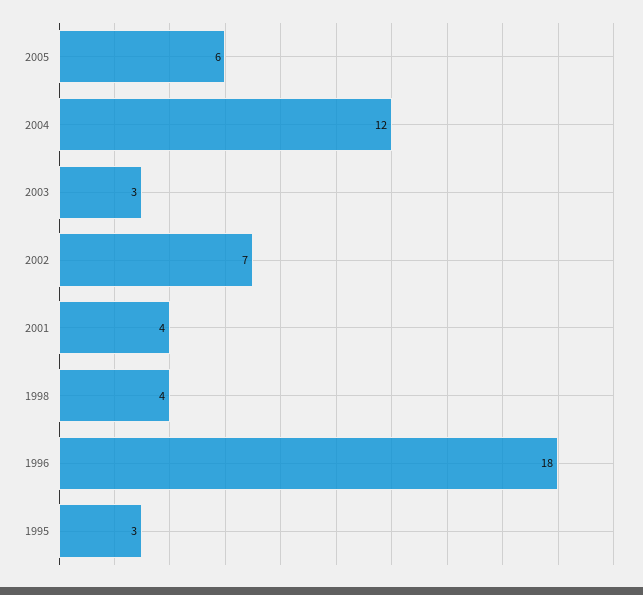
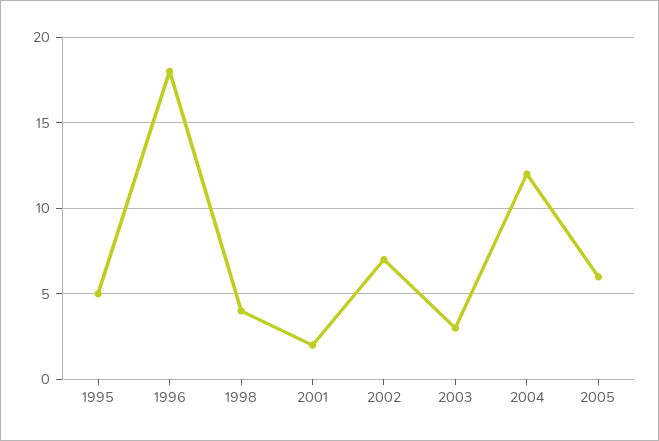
2001: 4 -> 2
1995: 3 -> 5

